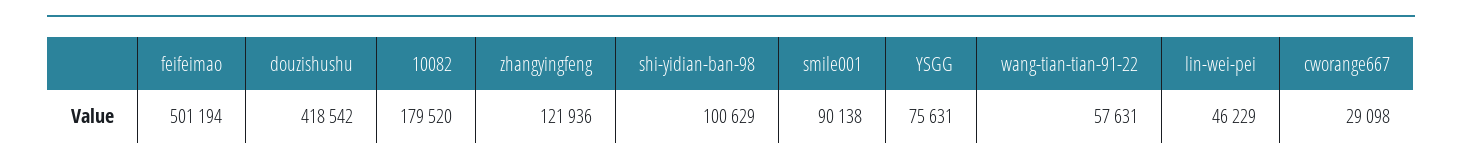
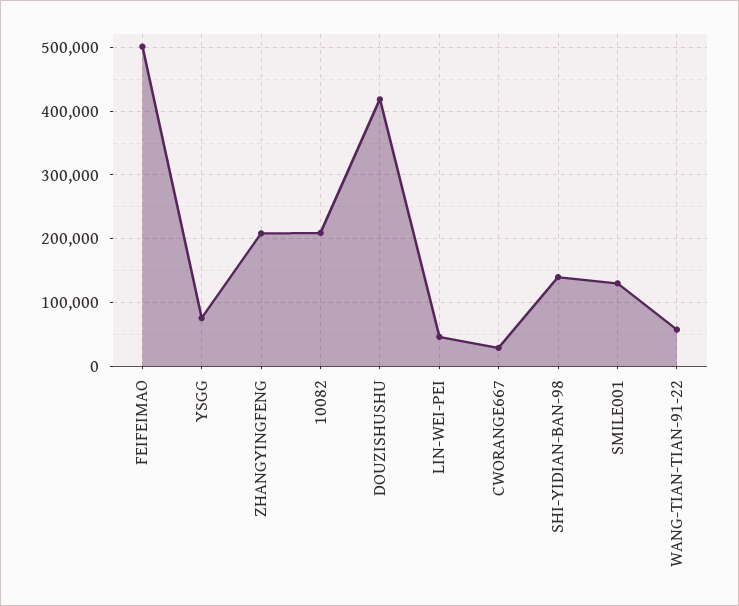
10082: 179520 -> 210000
zhangyingfeng: 121936 -> 210000
shi-yidian-ban-98: 100629 -> 140000
smile001: 90138 -> 130000

